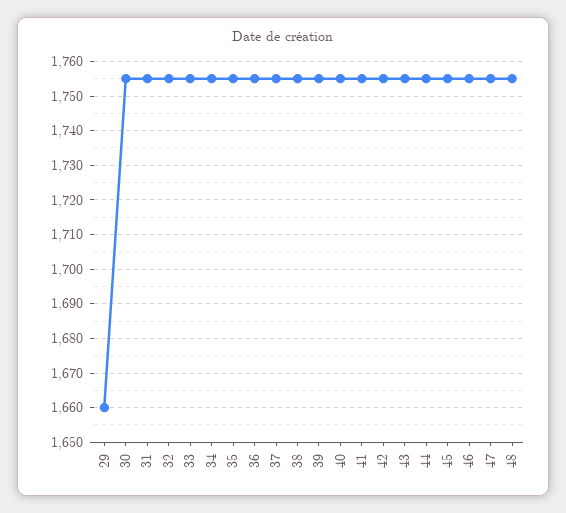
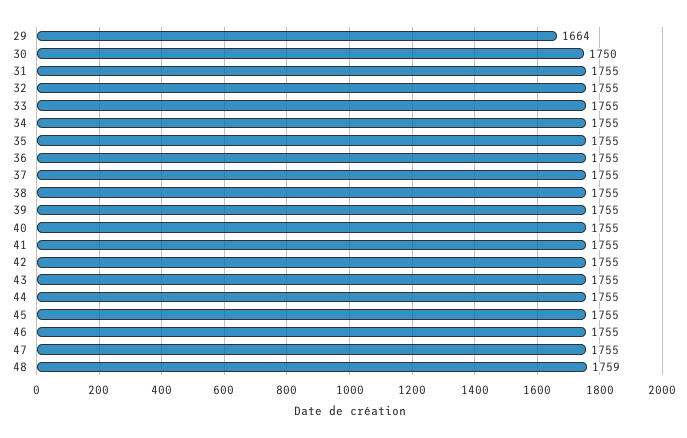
29: 1660 -> 1664
30: 1755 -> 1750
48: 1755 -> 1759

